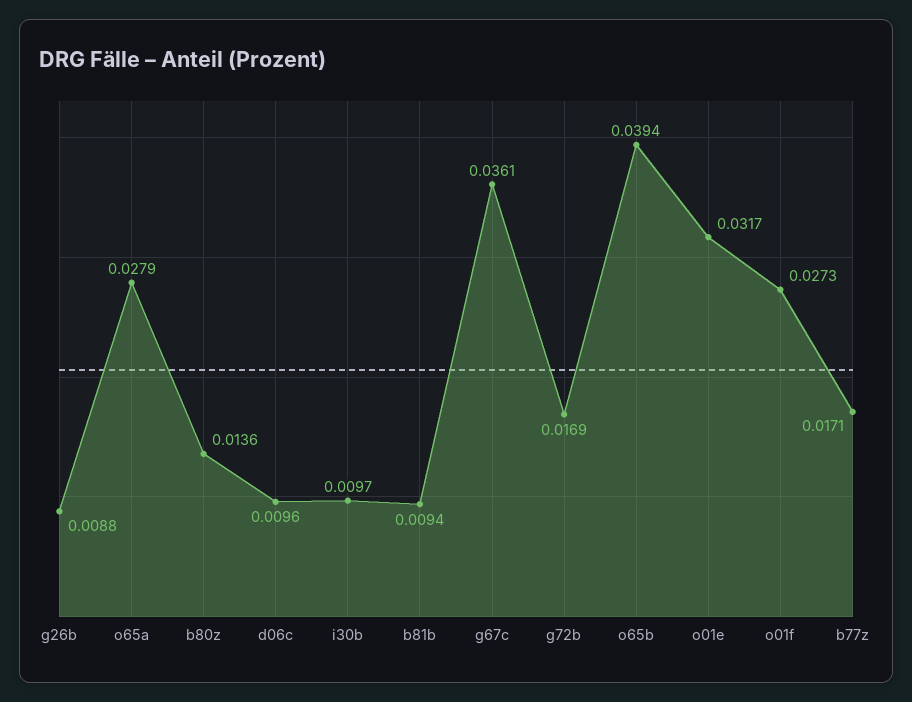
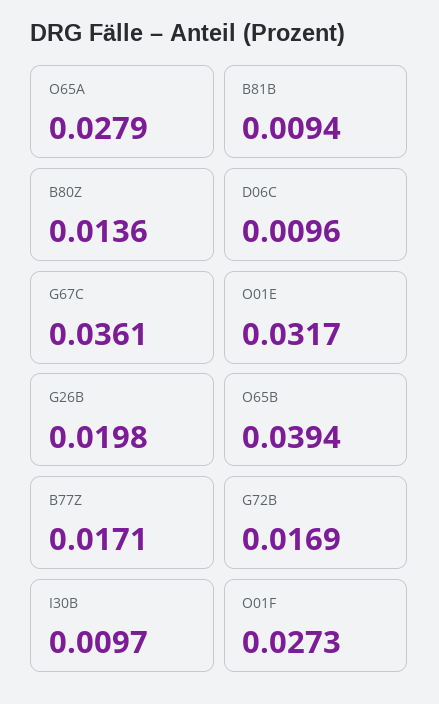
g26b: 0.0088 -> 0.0198

